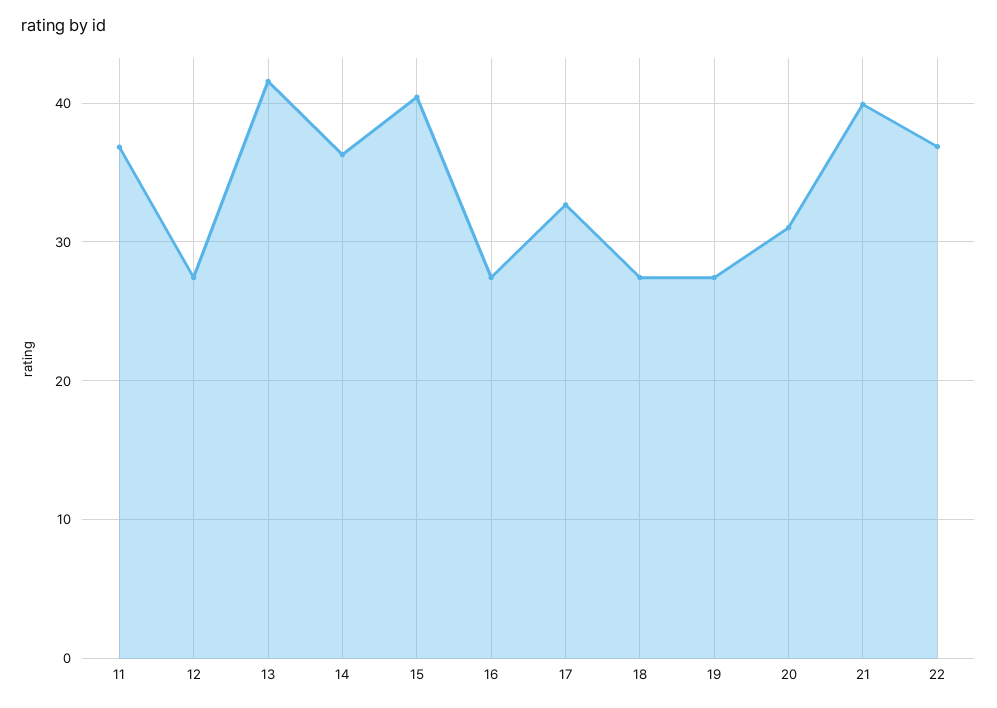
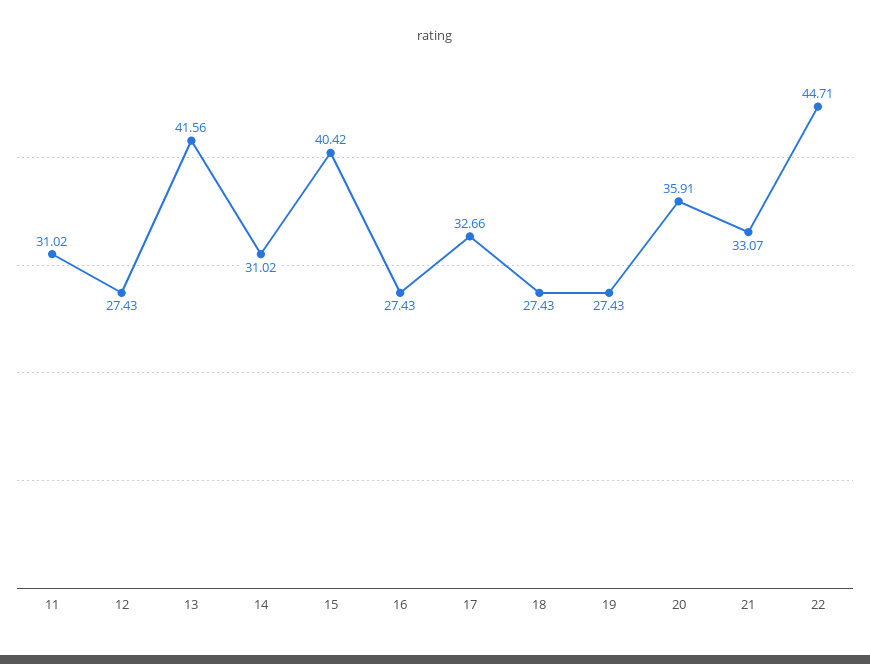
11: 37 -> 31.02
14: 36 -> 31.02
20: 31 -> 35.91
21: 40 -> 33.07
22: 37 -> 44.71

